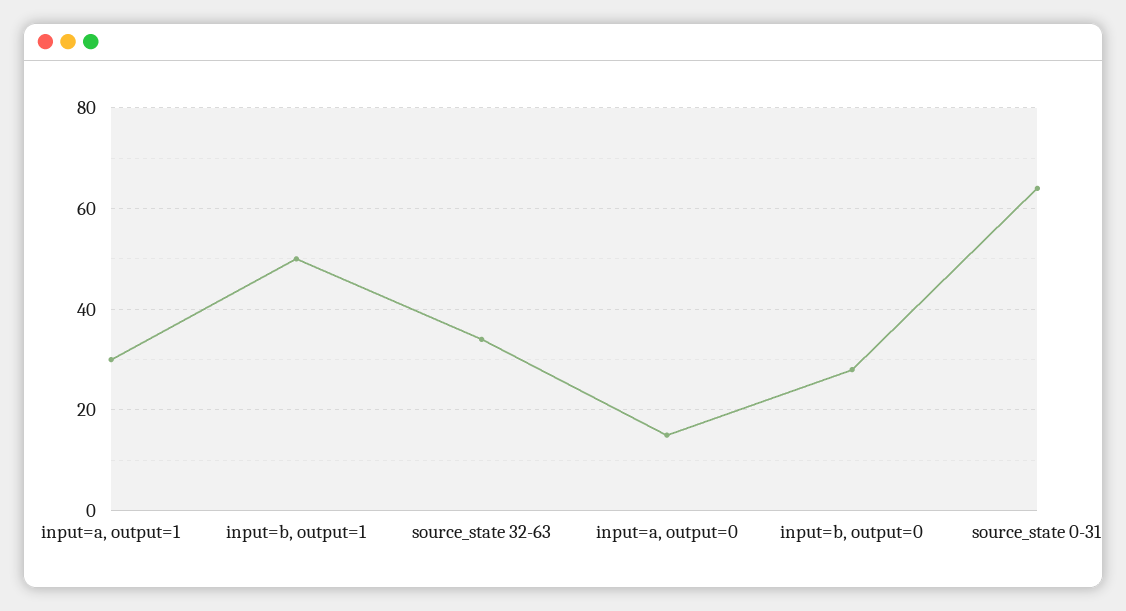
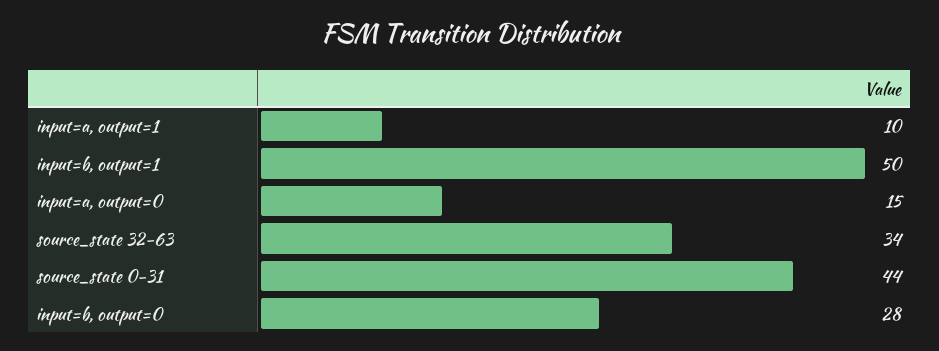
input=a, output=1: 30 -> 10
source_state 0-31: 65 -> 44

